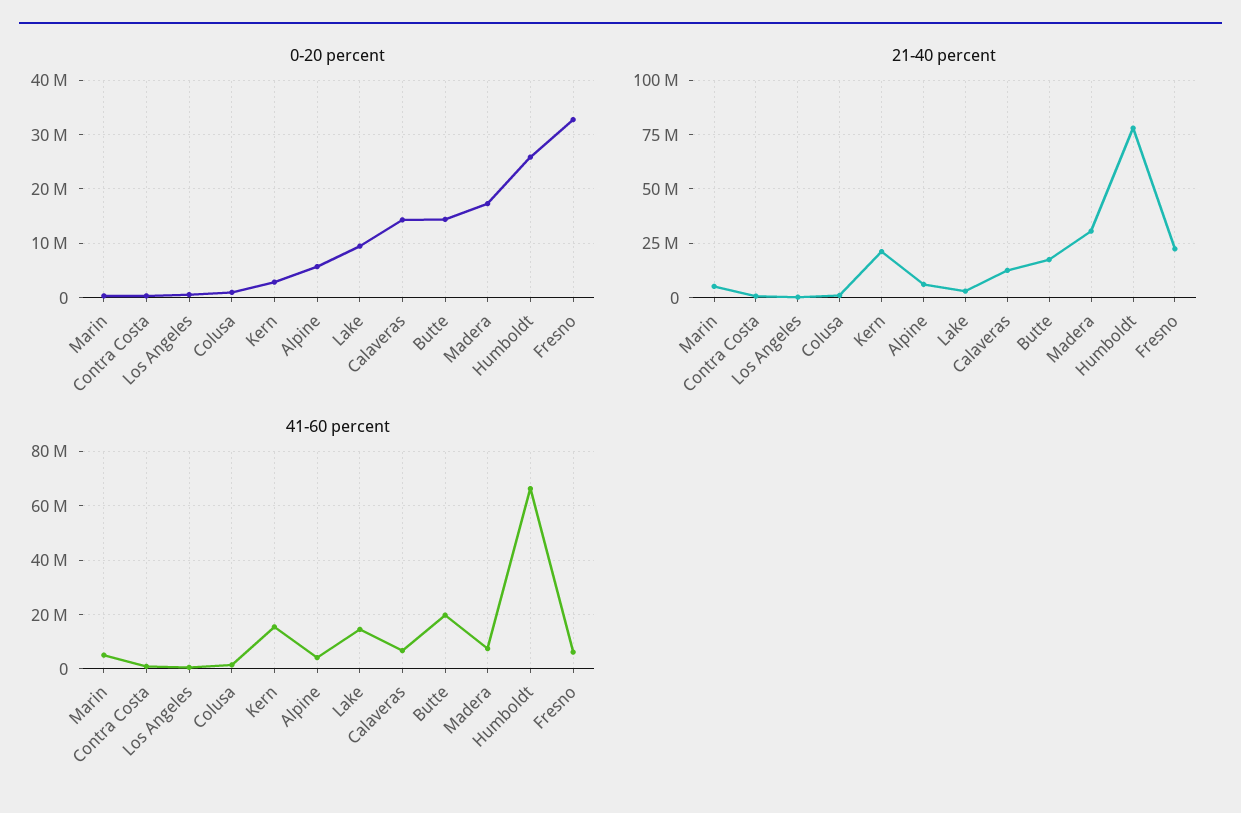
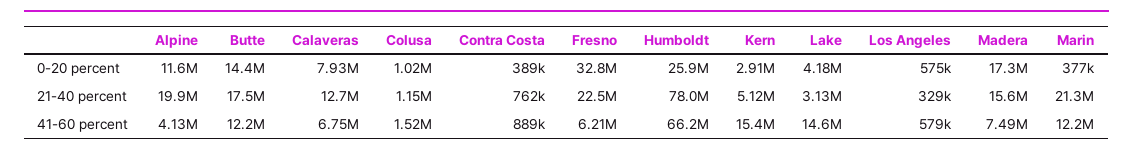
0-20 percent, Alpine: 6000000 -> 11600000
0-20 percent, Lake: 10000000 -> 4180000
0-20 percent, Calaveras: 14000000 -> 7930000
21-40 percent, Marin: 5000000 -> 21300000
21-40 percent, Kern: 20000000 -> 5120000
21-40 percent, Alpine: 5000000 -> 19900000
21-40 percent, Madera: 30000000 -> 15600000
41-60 percent, Marin: 5000000 -> 12200000
41-60 percent, Butte: 20000000 -> 12200000

